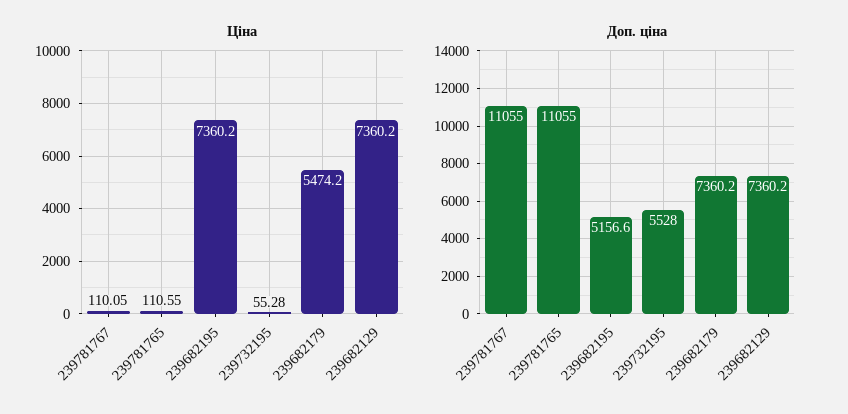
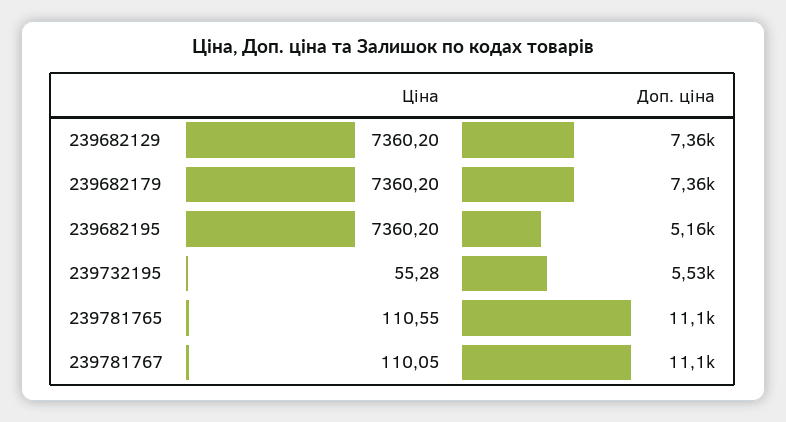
Ціна, 239682179: 5474.2 -> 7360.2

